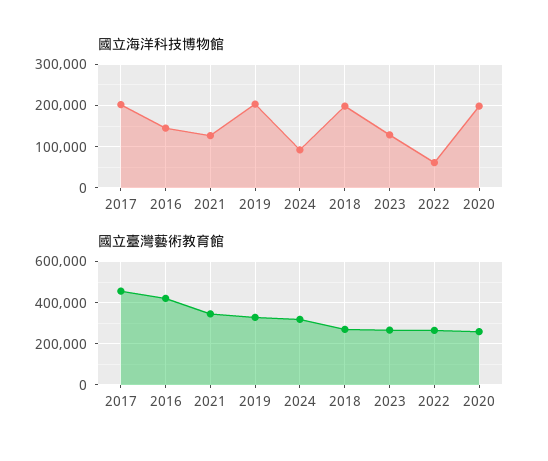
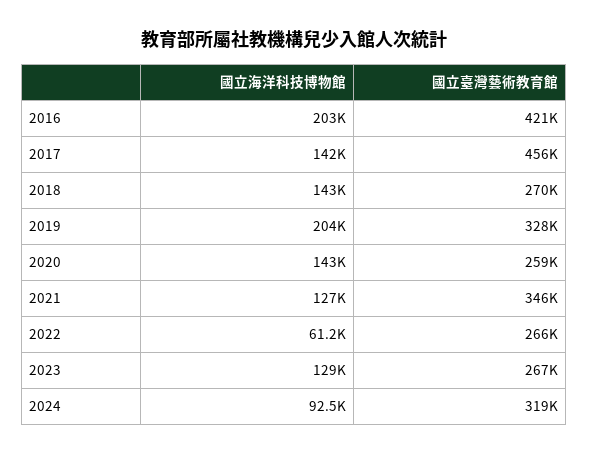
國立海洋科技博物館, 2017: 200000 -> 142000
國立海洋科技博物館, 2016: 140000 -> 203000
國立海洋科技博物館, 2018: 200000 -> 143000
國立海洋科技博物館, 2020: 200000 -> 143000

